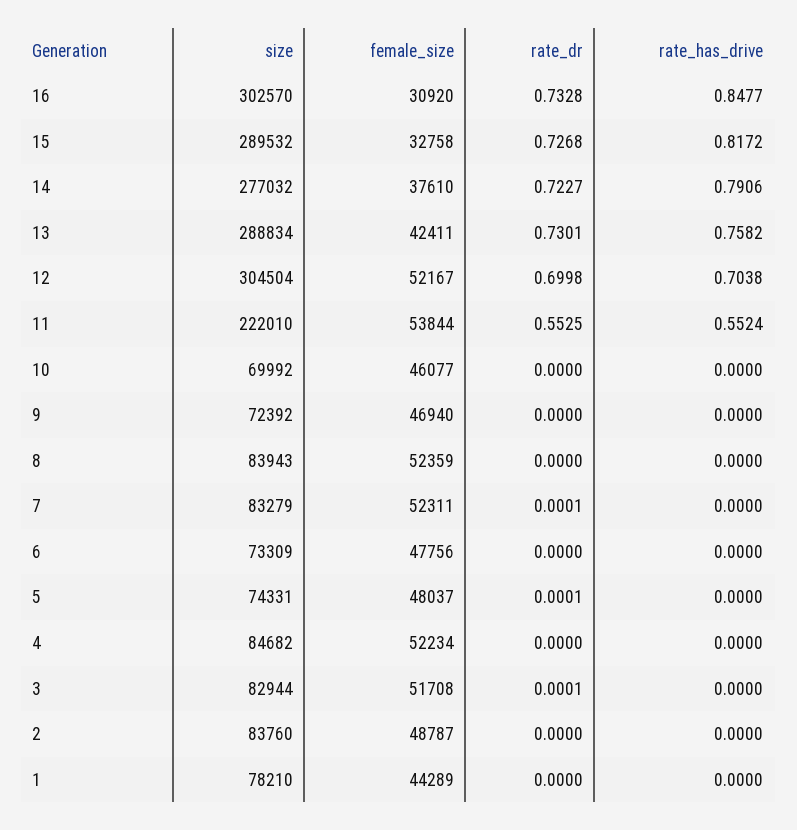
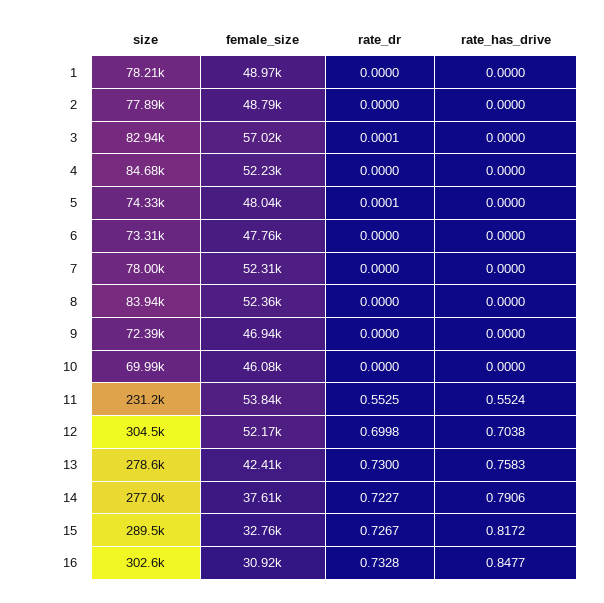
rate_dr, 15: 0.7268 -> 0.7267
size, 13: 288834 -> 278600
rate_dr, 13: 0.7301 -> 0.73
rate_has_drive, 13: 0.7582 -> 0.7583
size, 11: 222010 -> 231200
size, 7: 83279 -> 78000
rate_dr, 7: 0.0001 -> 0
female_size, 3: 51708 -> 57020
size, 2: 83760 -> 77890
female_size, 1: 44289 -> 48970

